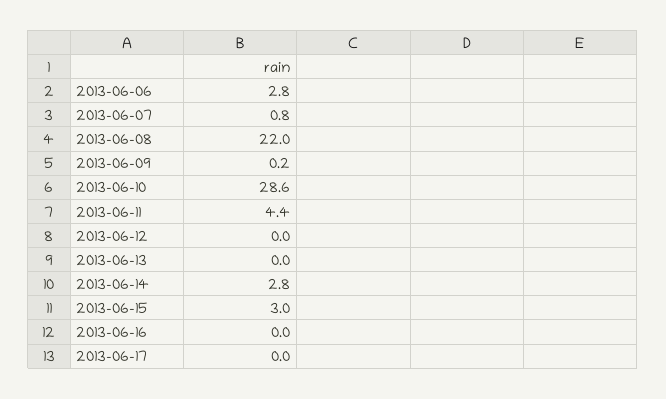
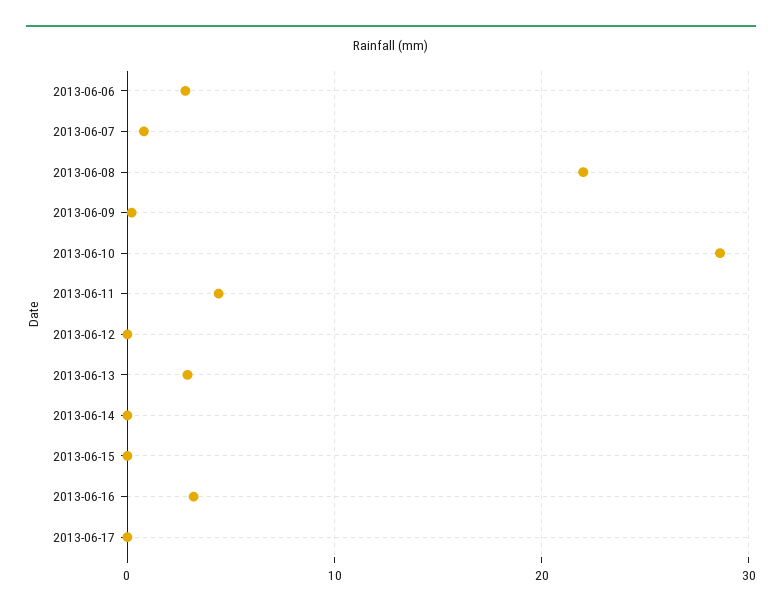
2013-06-13: 0 -> 3
2013-06-14: 2.8 -> 0
2013-06-15: 3 -> 0
2013-06-16: 0 -> 3

